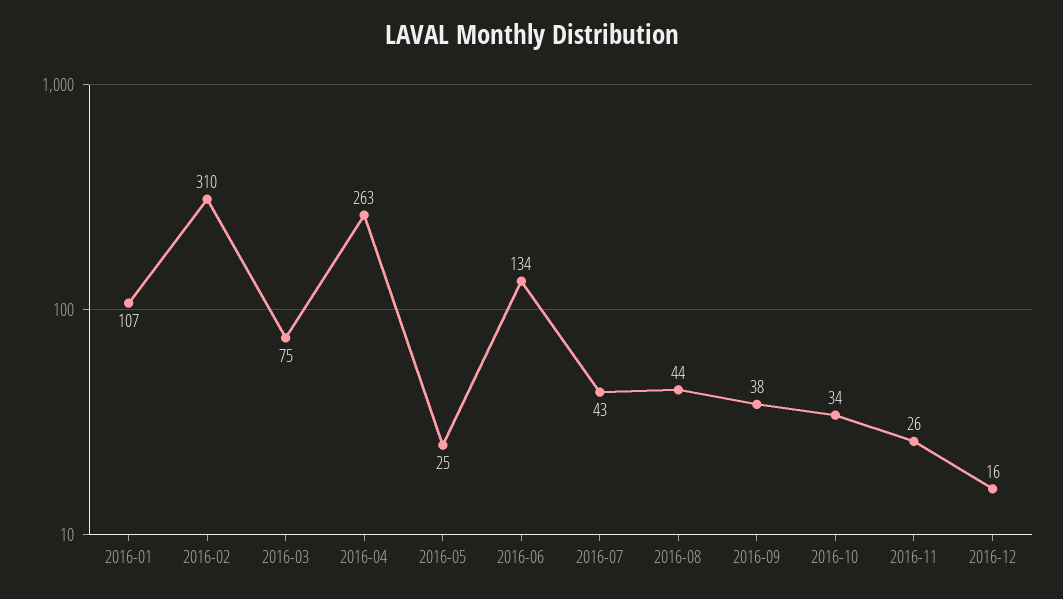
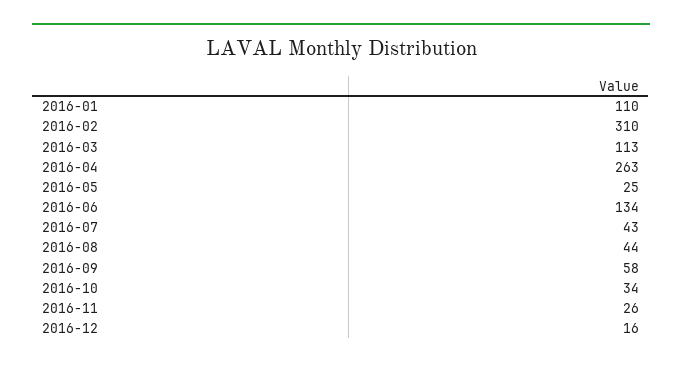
2016-01: 107 -> 110
2016-03: 75 -> 113
2016-09: 38 -> 58

